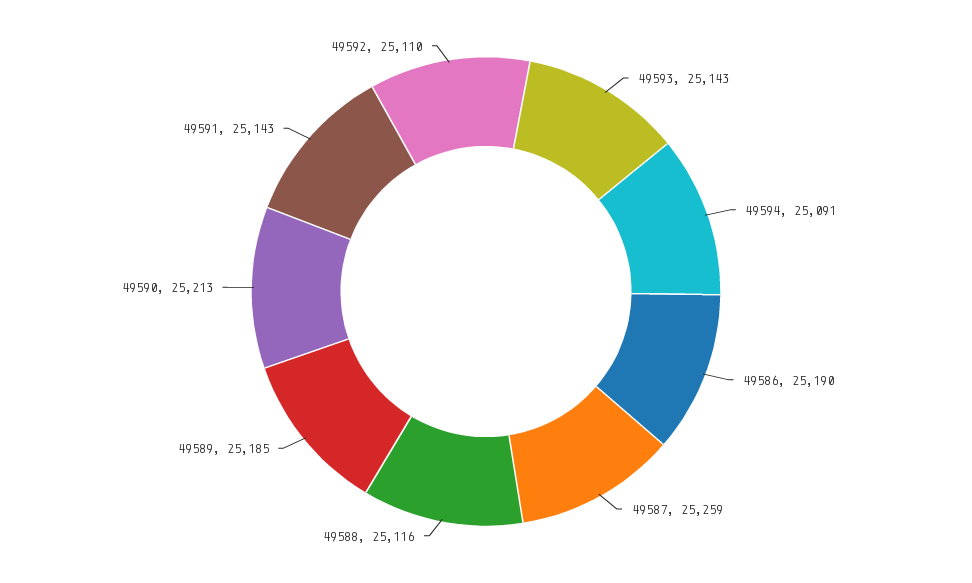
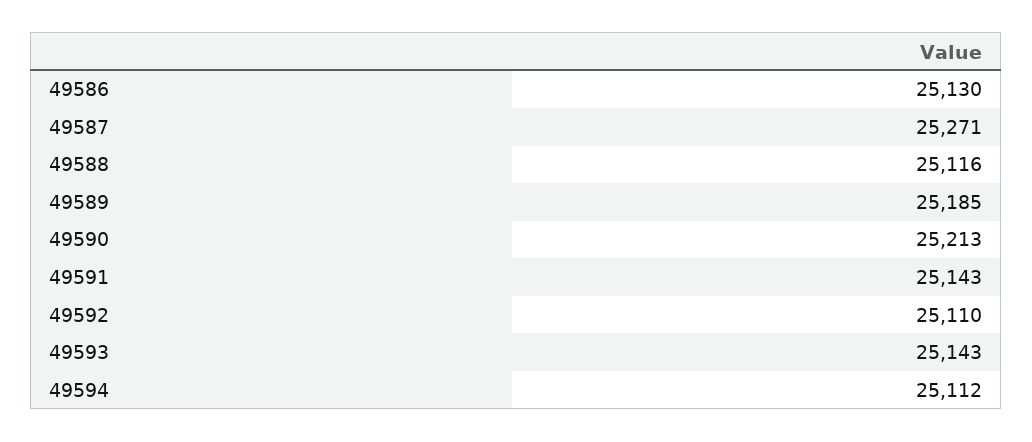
49594: 25091 -> 25112
49586: 25190 -> 25130
49587: 25259 -> 25271

